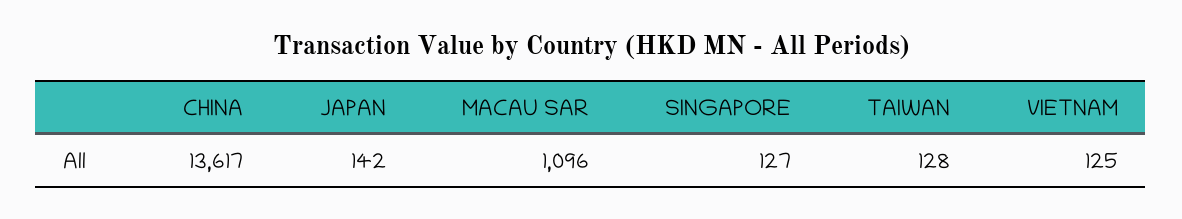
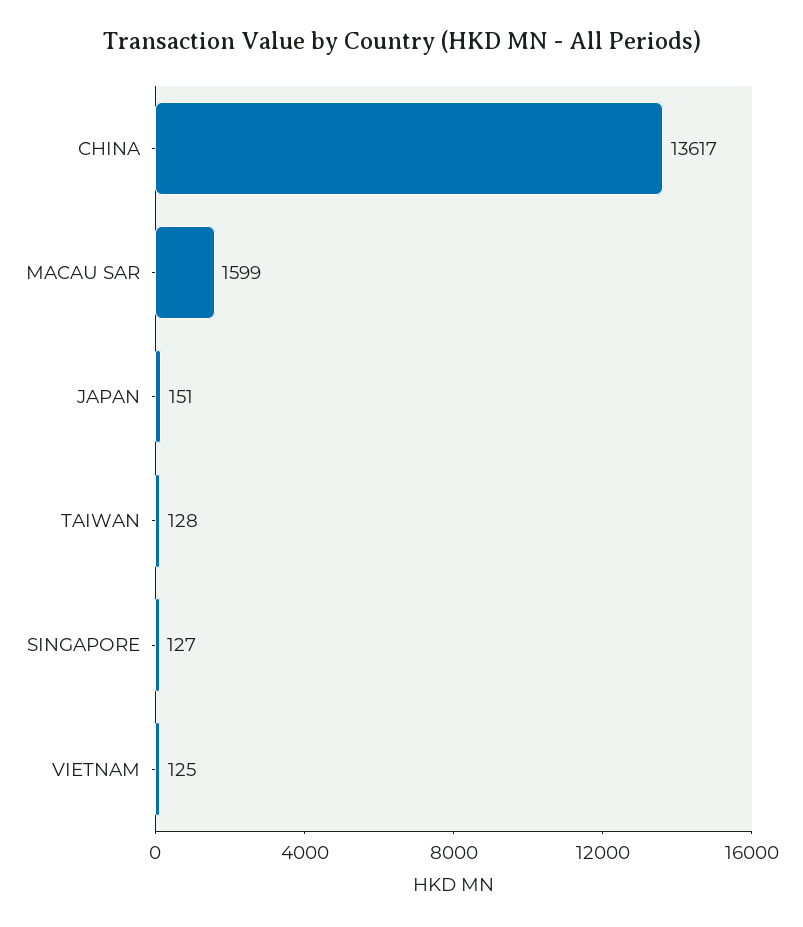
JAPAN: 142 -> 151
MACAU SAR: 1096 -> 1599

